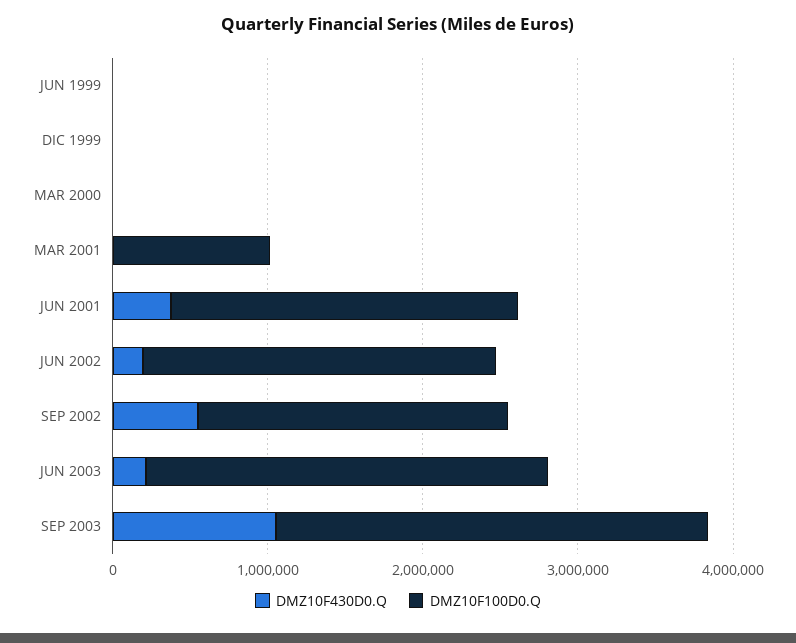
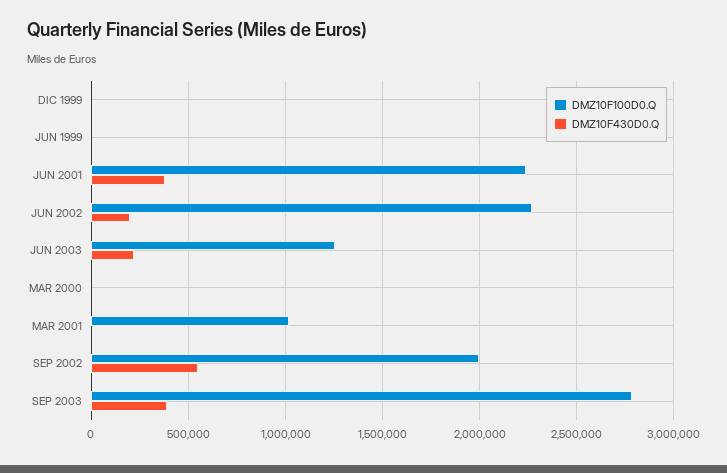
DMZ10F100D0.Q, JUN 2003: 2600000 -> 1250000
DMZ10F430D0.Q, SEP 2003: 1000000 -> 400000

